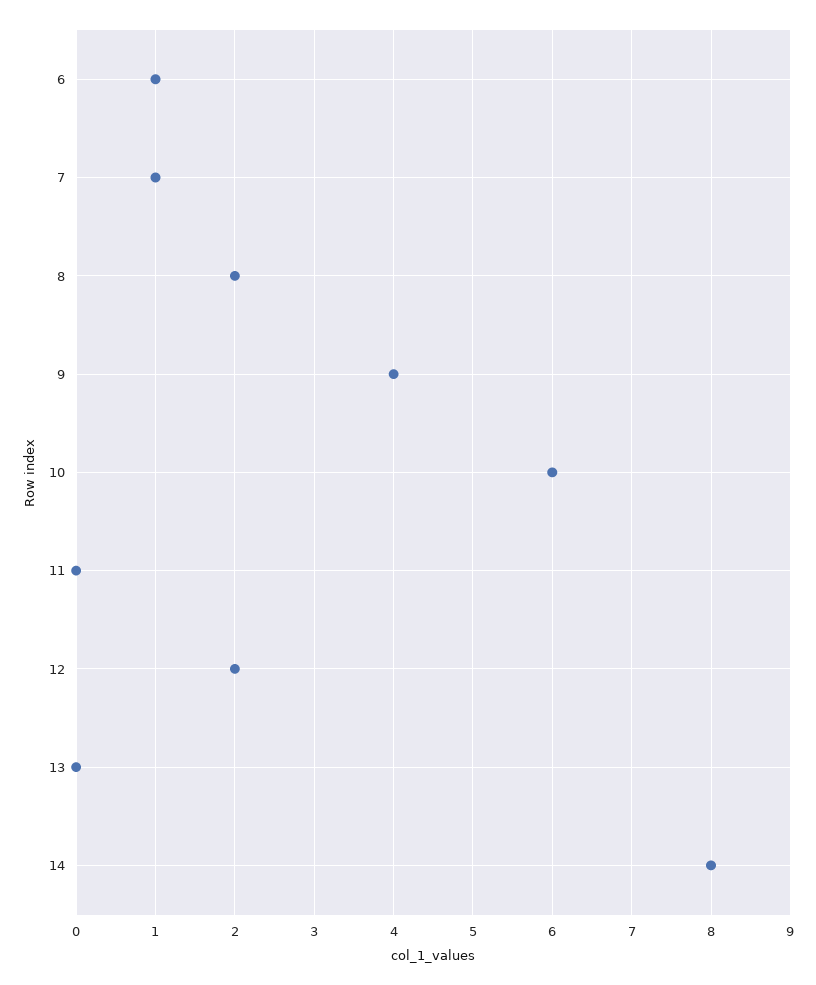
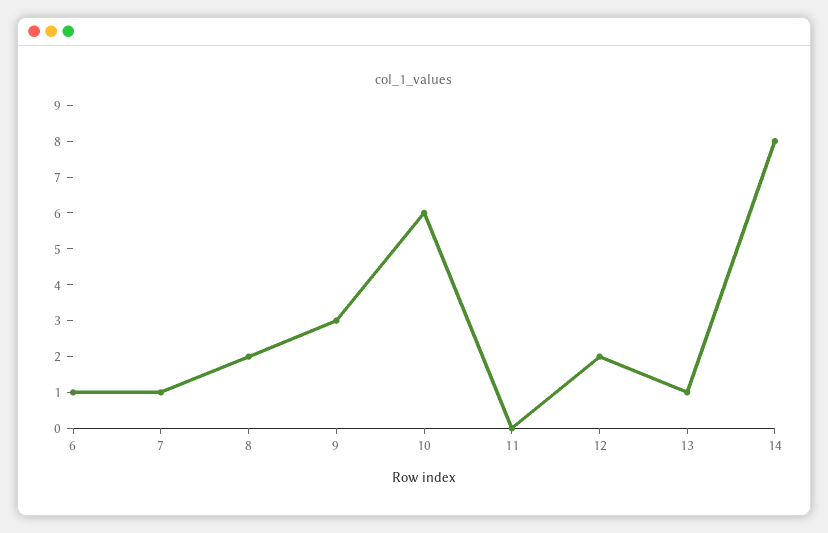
9: 4 -> 3
13: 0 -> 1

